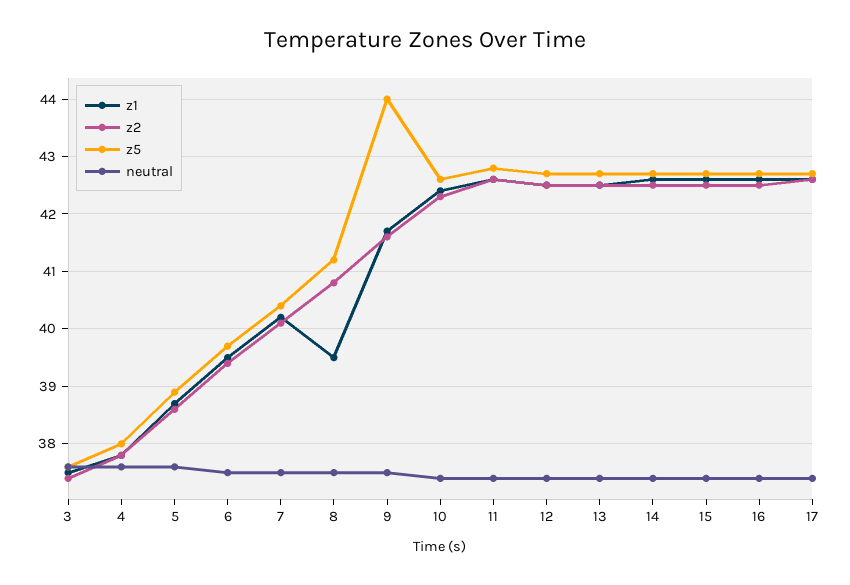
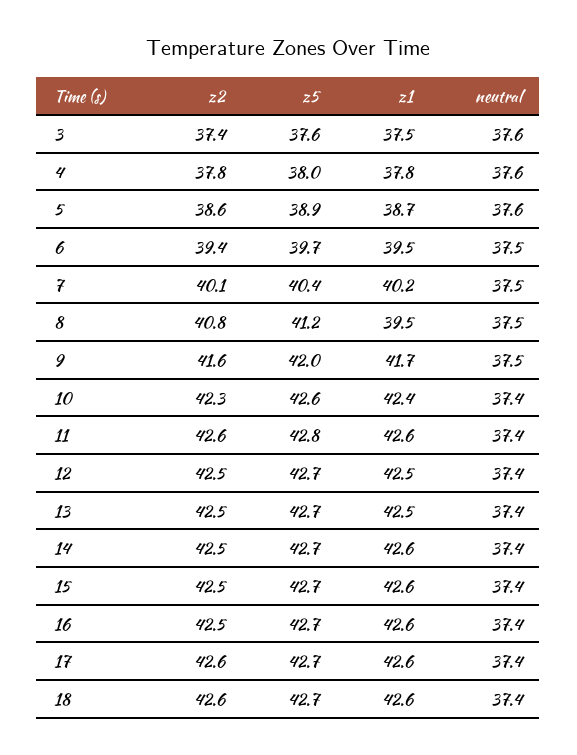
z5, 9: 44 -> 42
z2, 18: none -> 42.6
z5, 18: none -> 42.7
z1, 18: none -> 42.6
neutral, 18: none -> 37.4

